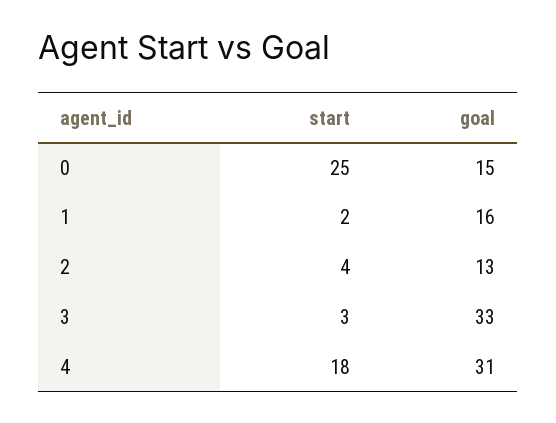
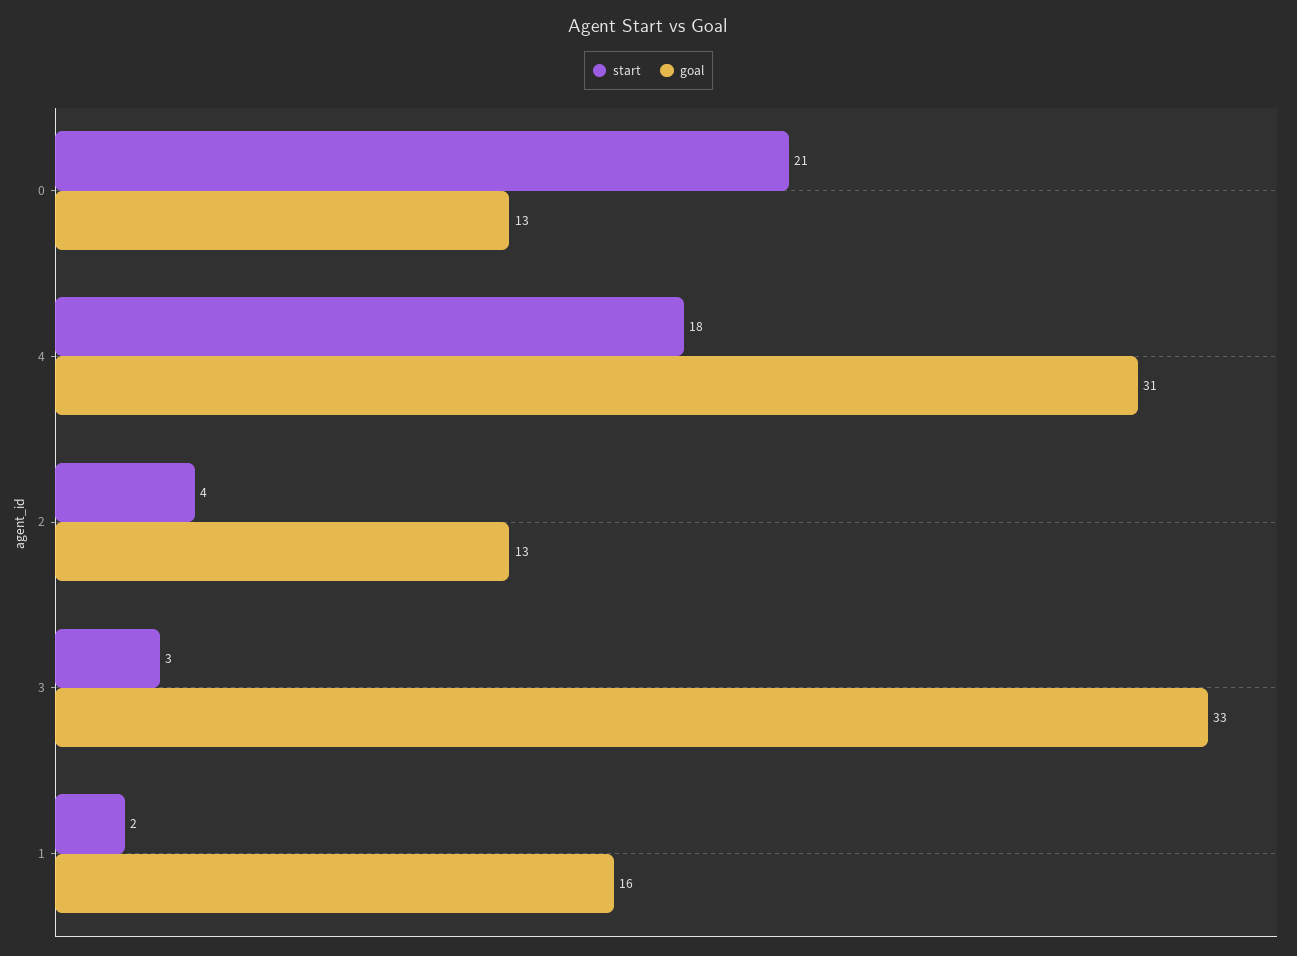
start, 0: 25 -> 21
goal, 0: 15 -> 13

